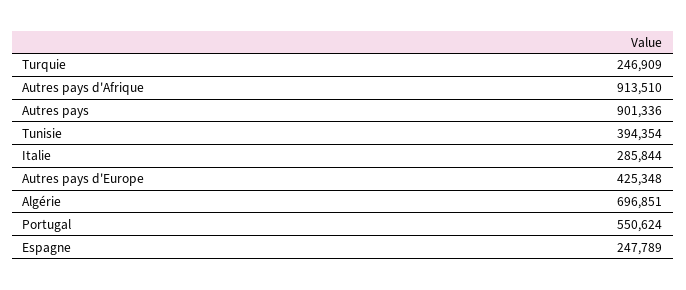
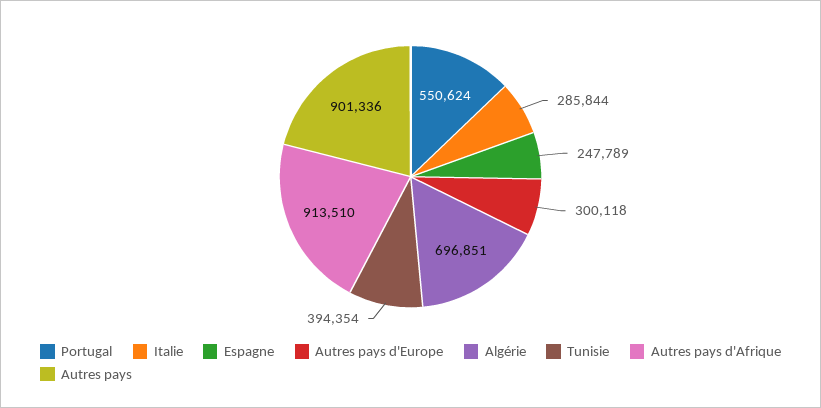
Turquie: 246909 -> none
Autres pays d'Europe: 425348 -> 300118

